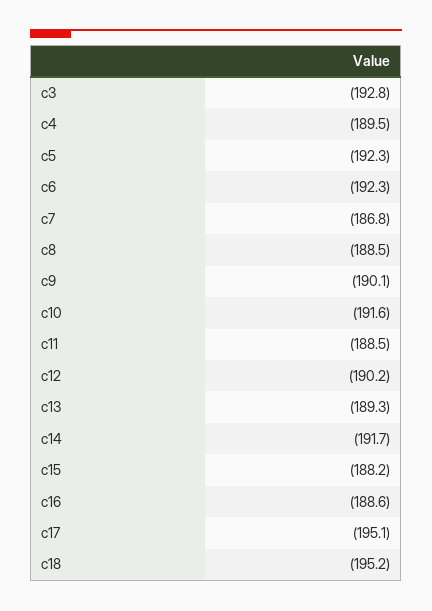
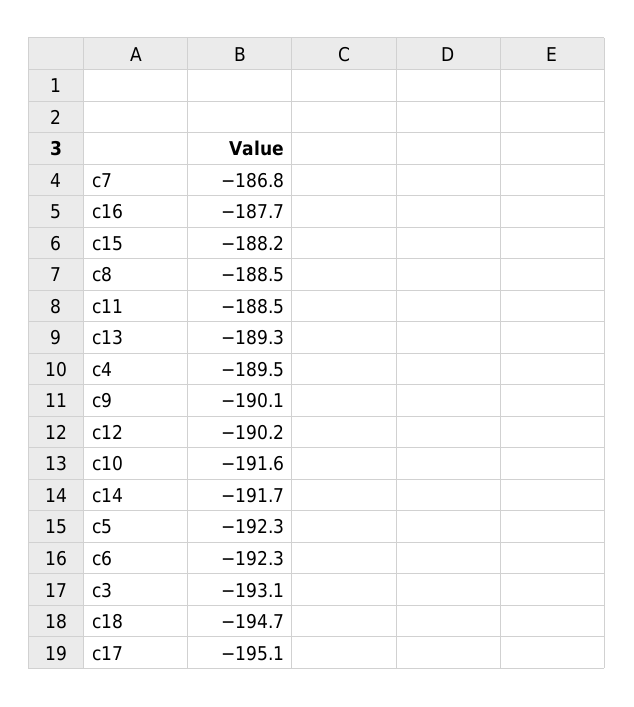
c3: -192.8 -> -193.1
c16: -188.6 -> -187.7
c18: -195.2 -> -194.7

